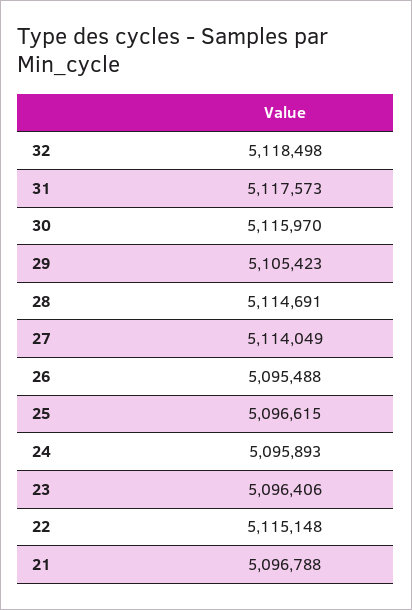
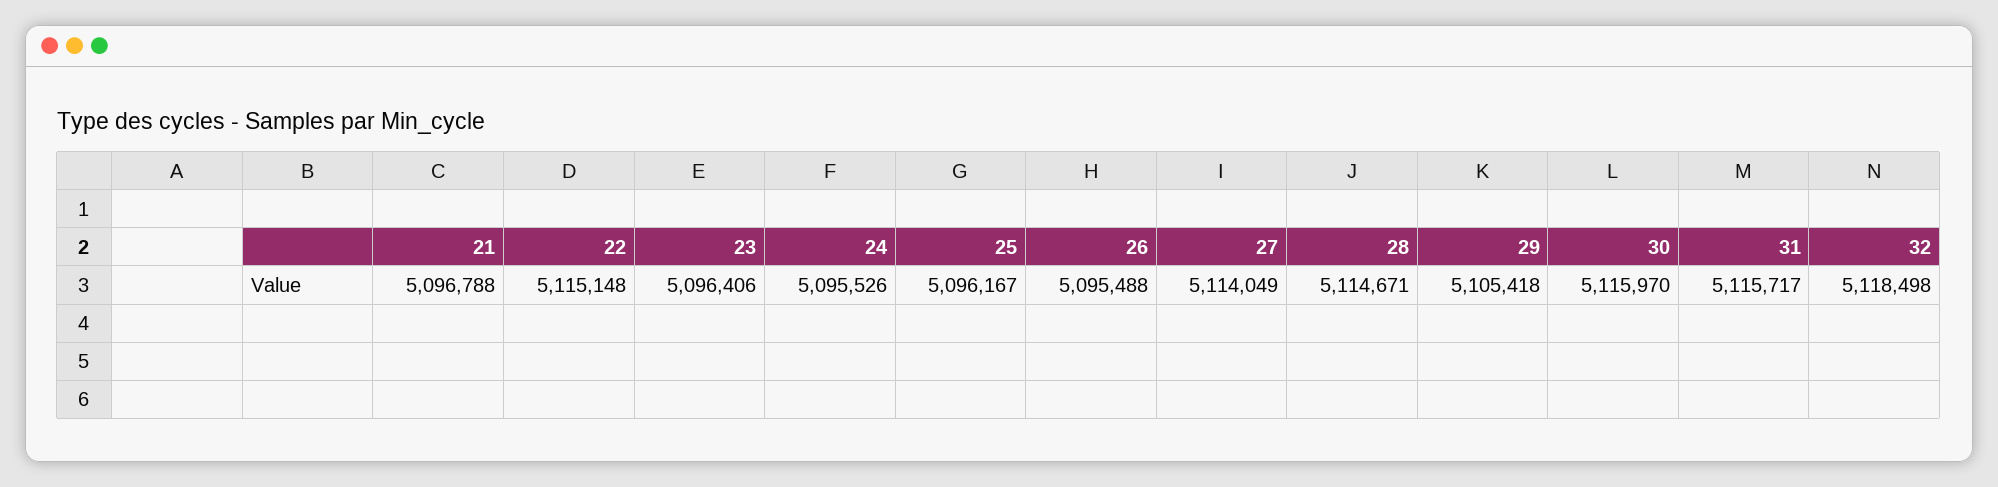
31: 5117573 -> 5115717
29: 5105423 -> 5105418
28: 5114691 -> 5114671
25: 5096615 -> 5096167
24: 5095893 -> 5095526

